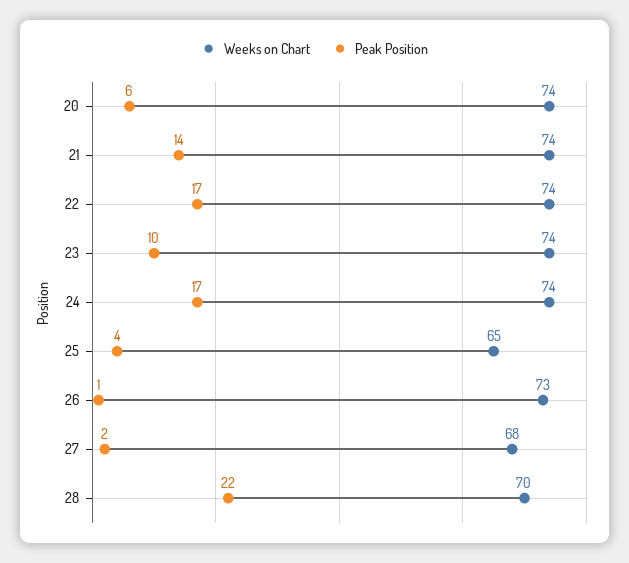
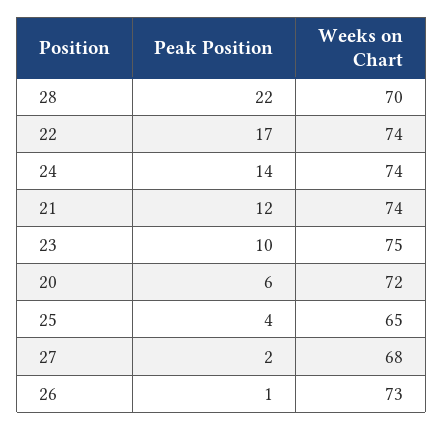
Weeks on Chart, 20: 74 -> 72
Peak Position, 21: 14 -> 12
Weeks on Chart, 23: 74 -> 75
Peak Position, 24: 17 -> 14

